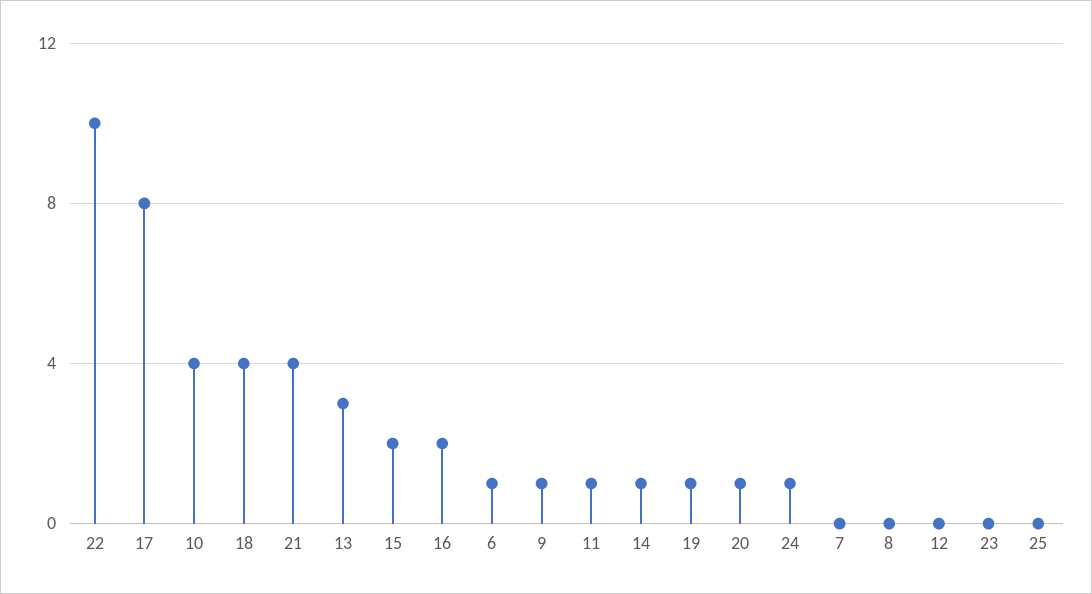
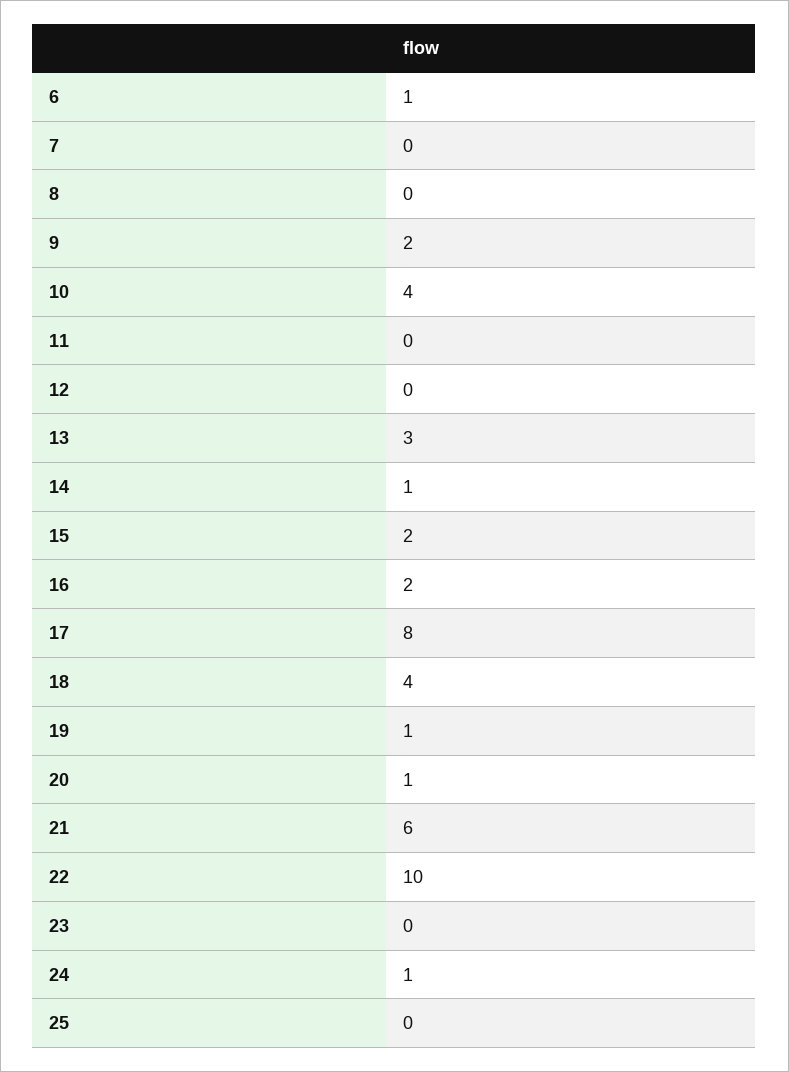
21: 4 -> 6
9: 1 -> 2
11: 1 -> 0

